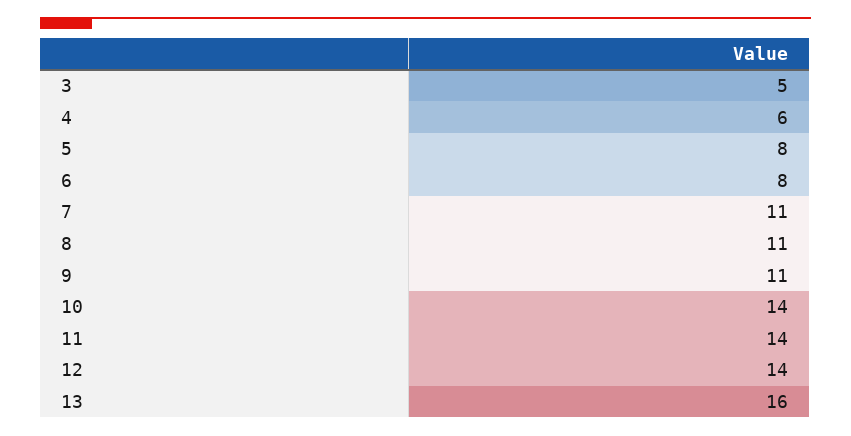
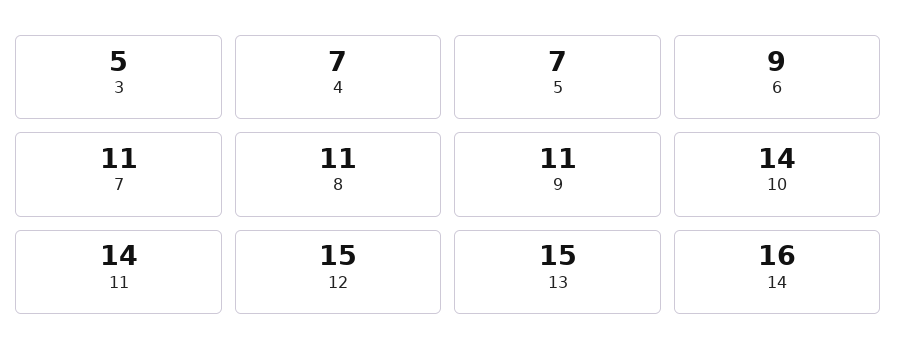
4: 6 -> 7
5: 8 -> 7
6: 8 -> 9
12: 14 -> 15
13: 16 -> 15
14: none -> 16

